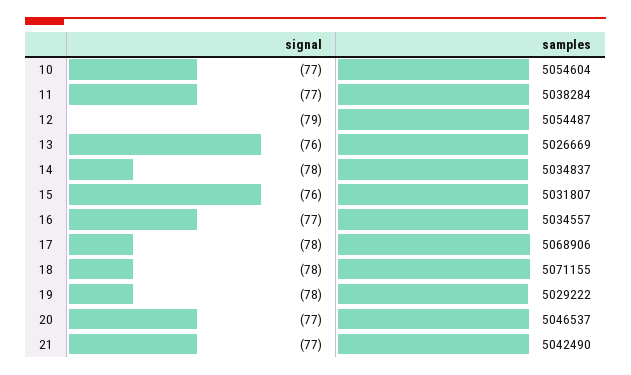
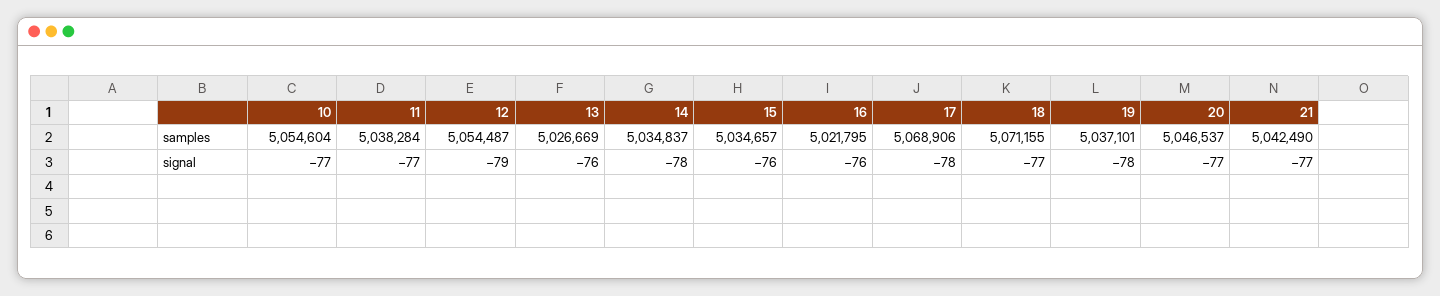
samples, 15: 5031807 -> 5034657
signal, 16: -77 -> -76
samples, 16: 5034557 -> 5021795
signal, 18: -78 -> -77
samples, 19: 5029222 -> 5037101

